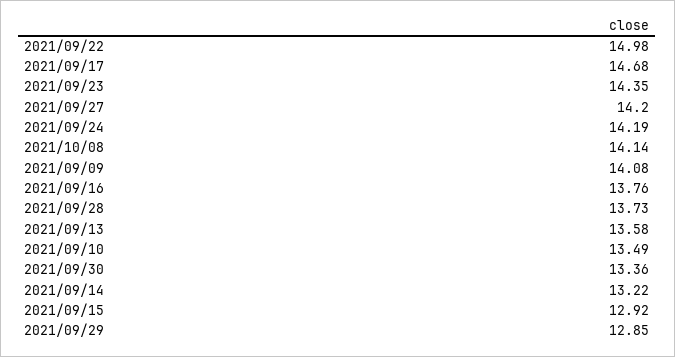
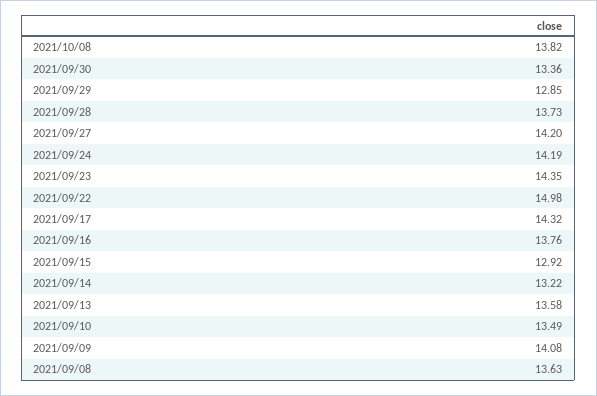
2021/09/17: 14.68 -> 14.32
2021/10/08: 14.14 -> 13.82
2021/09/08: none -> 13.63

